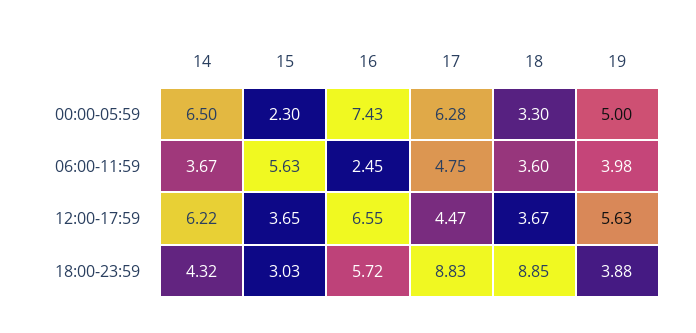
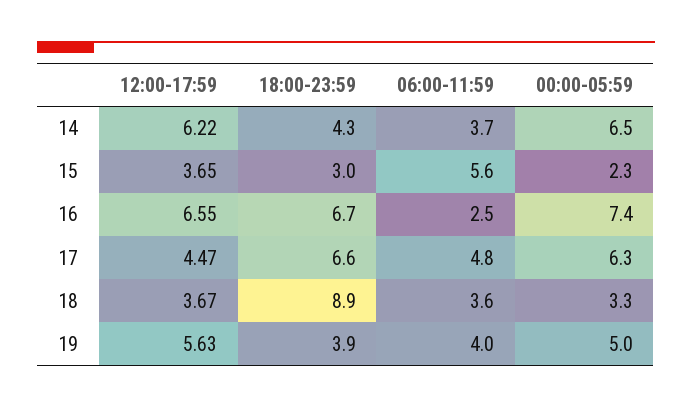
16, 18:00-23:59: 5.72 -> 6.7
17, 18:00-23:59: 8.83 -> 6.6

